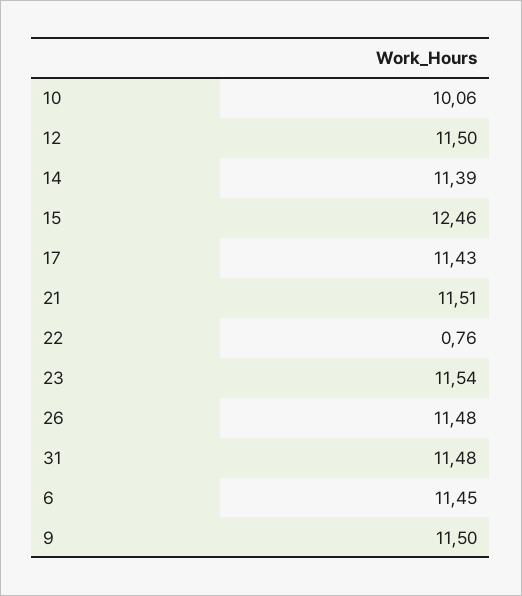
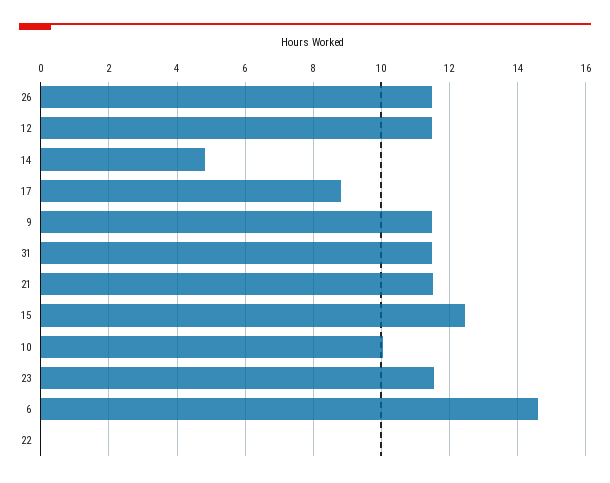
14: 11.39 -> 4.8
17: 11.43 -> 8.8
22: 0.76 -> 0
6: 11.45 -> 14.6

